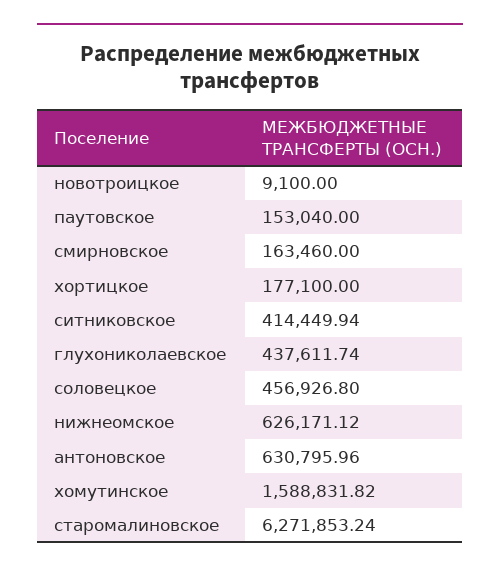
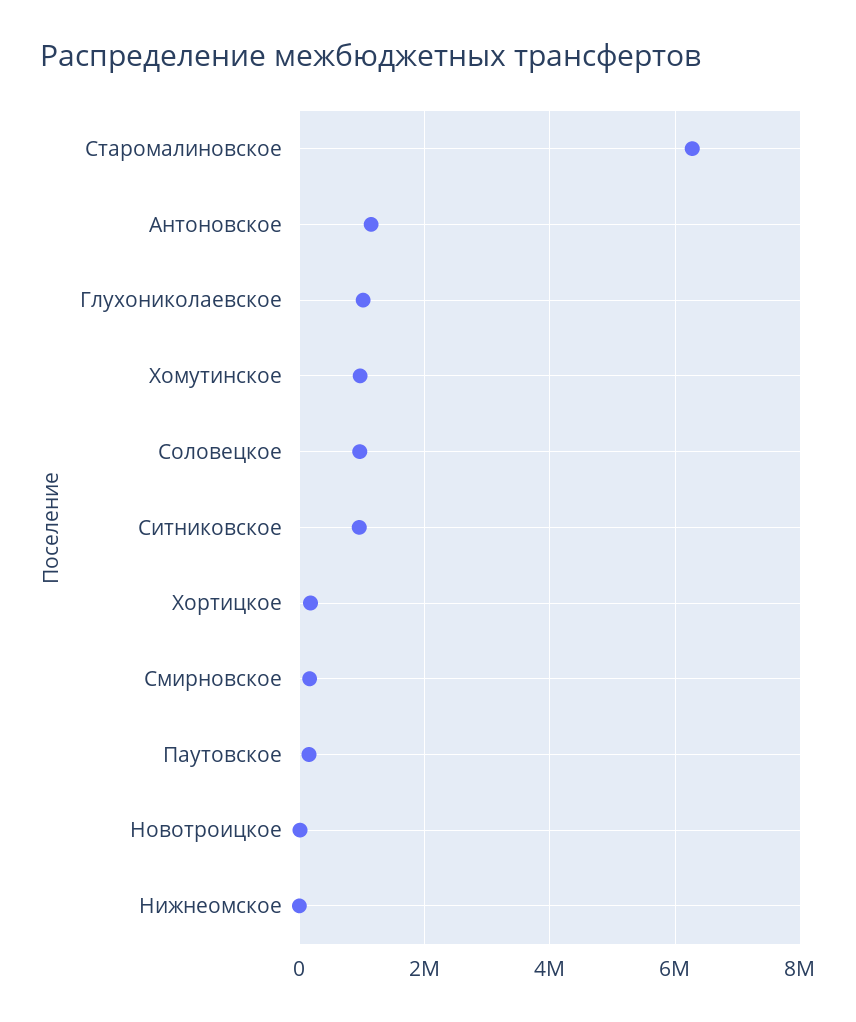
ситниковское: 414449.94 -> 1000000
глухониколаевское: 437611.74 -> 1000000
соловецкое: 456926.8 -> 1000000
нижнеомское: 626171.12 -> 0
антоновское: 630795.96 -> 1200000
хомутинское: 1588831.82 -> 1000000

